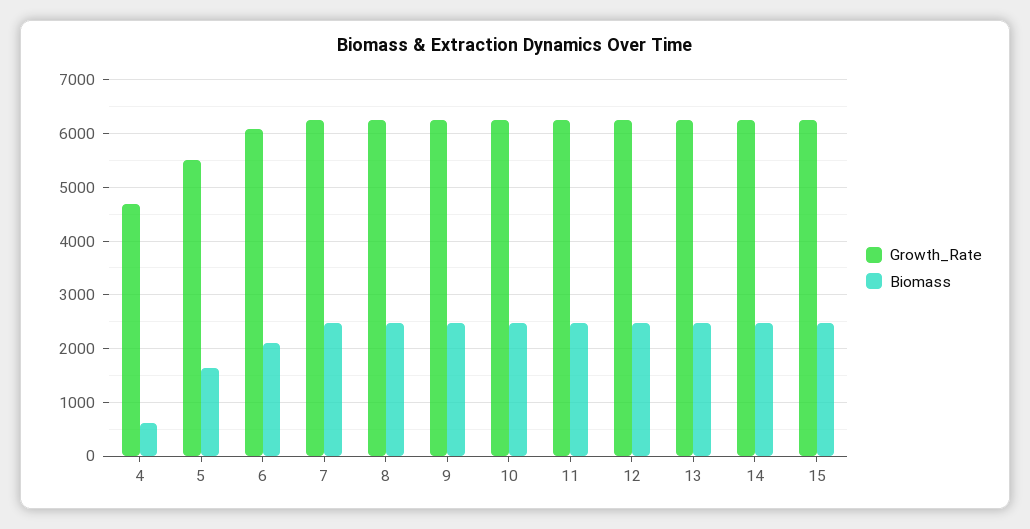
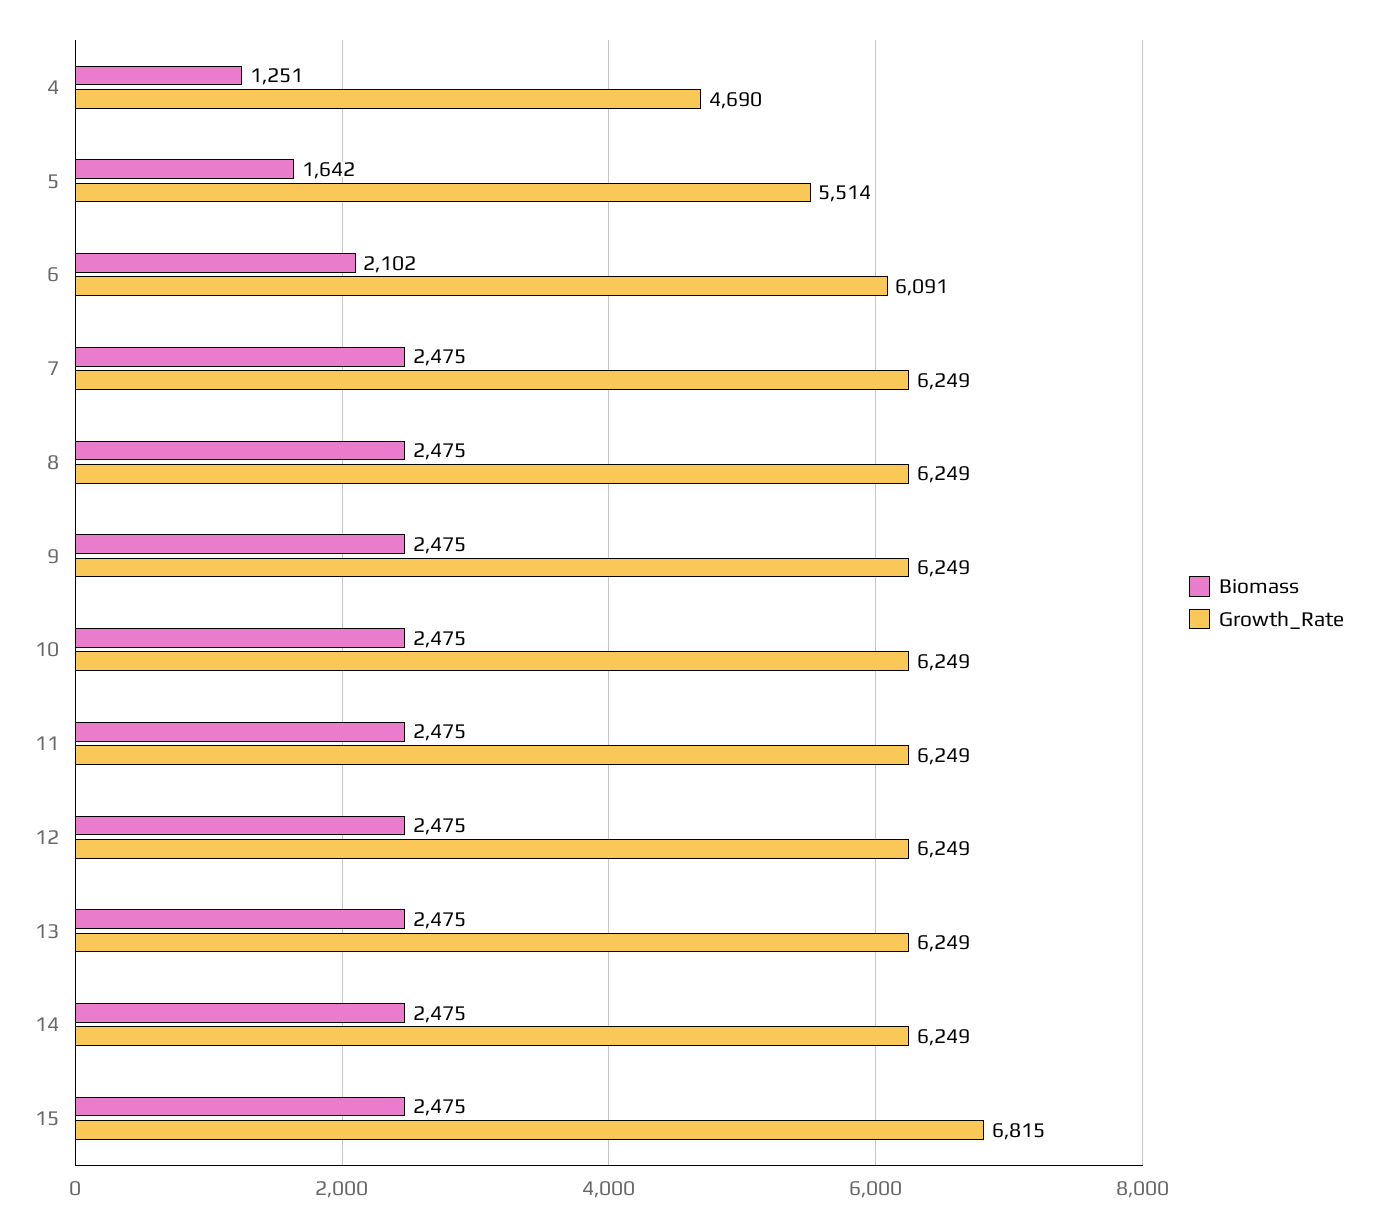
Biomass, 4: 600 -> 1251
Growth_Rate, 15: 6200 -> 6815

